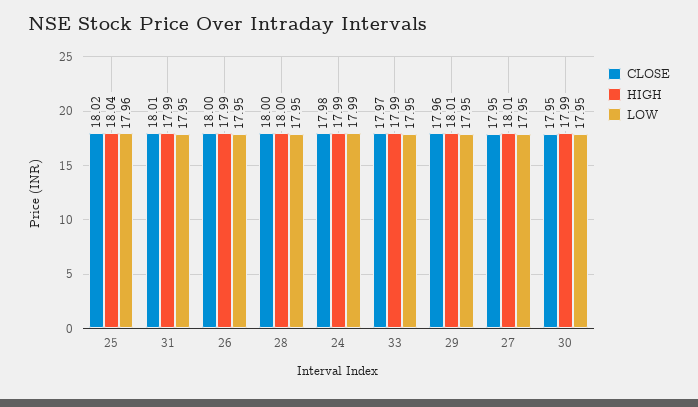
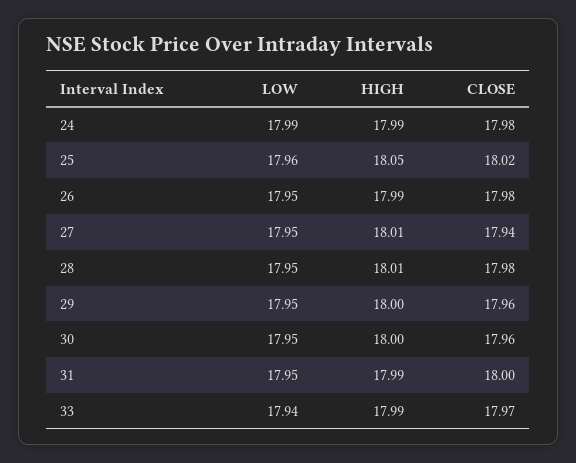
HIGH, 25: 18.04 -> 18.05
CLOSE, 31: 18.01 -> 18
CLOSE, 26: 18 -> 17.98
CLOSE, 28: 18 -> 17.98
HIGH, 28: 18 -> 18.01
LOW, 33: 17.95 -> 17.94
HIGH, 29: 18.01 -> 18
CLOSE, 27: 17.95 -> 17.94
CLOSE, 30: 17.95 -> 17.96
HIGH, 30: 17.99 -> 18

